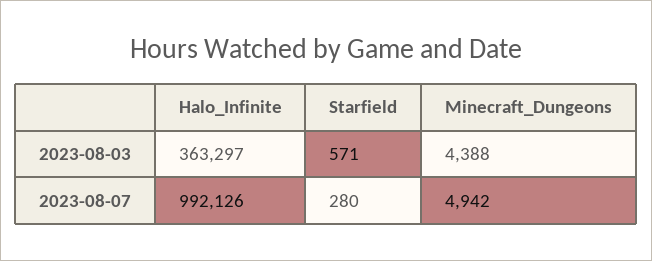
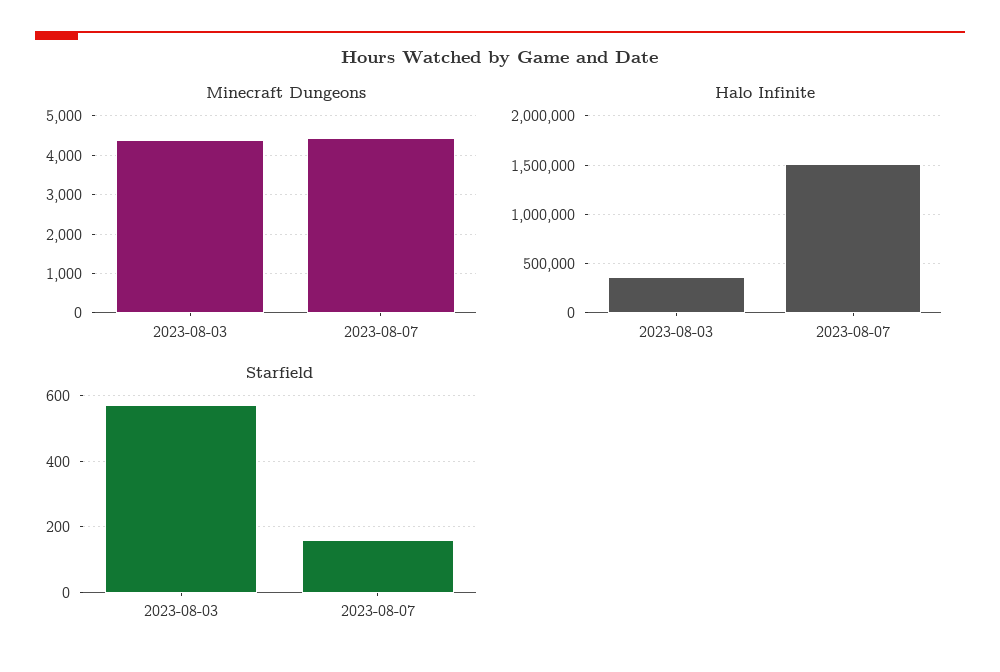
Halo_Infinite, 2023-08-07: 992126 -> 1500000
Starfield, 2023-08-07: 280 -> 160
Minecraft_Dungeons, 2023-08-07: 4942 -> 4400

